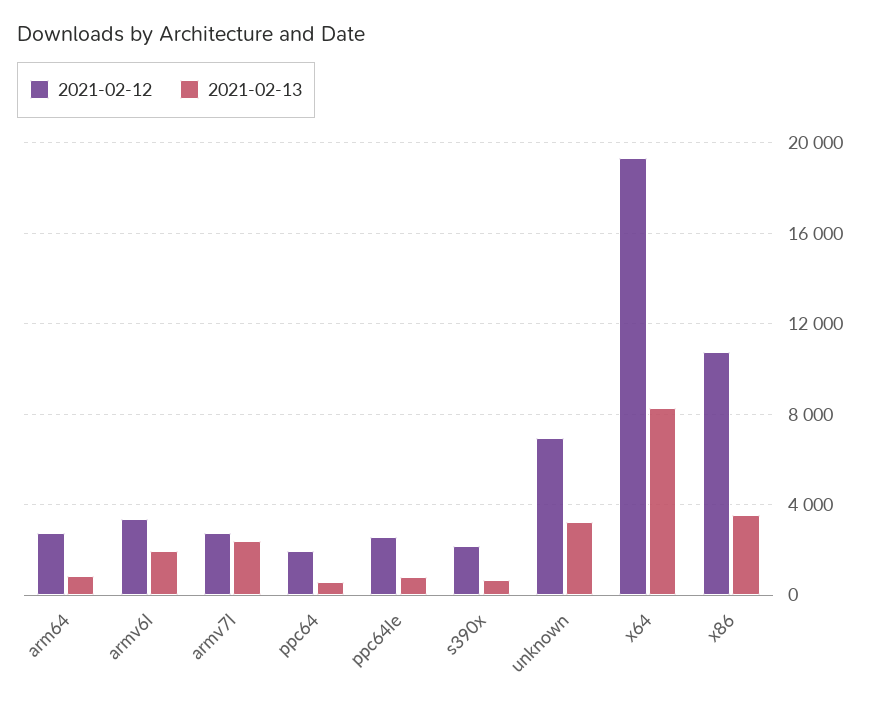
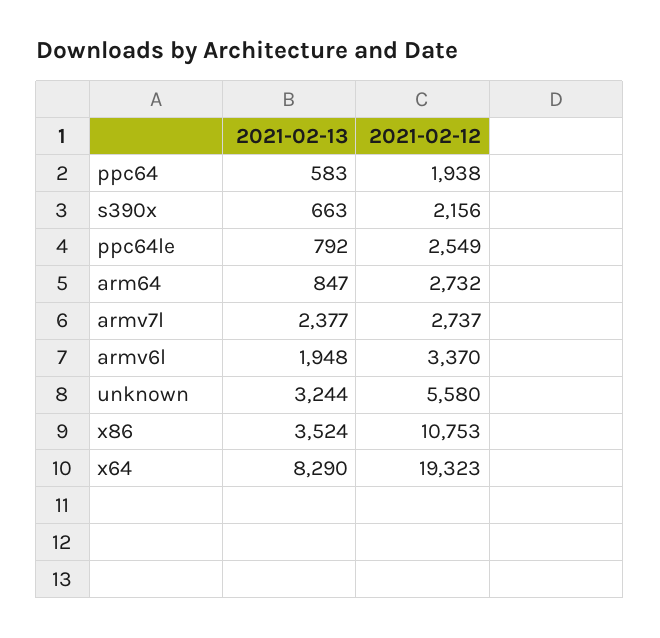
2021-02-12, unknown: 7000 -> 5580

